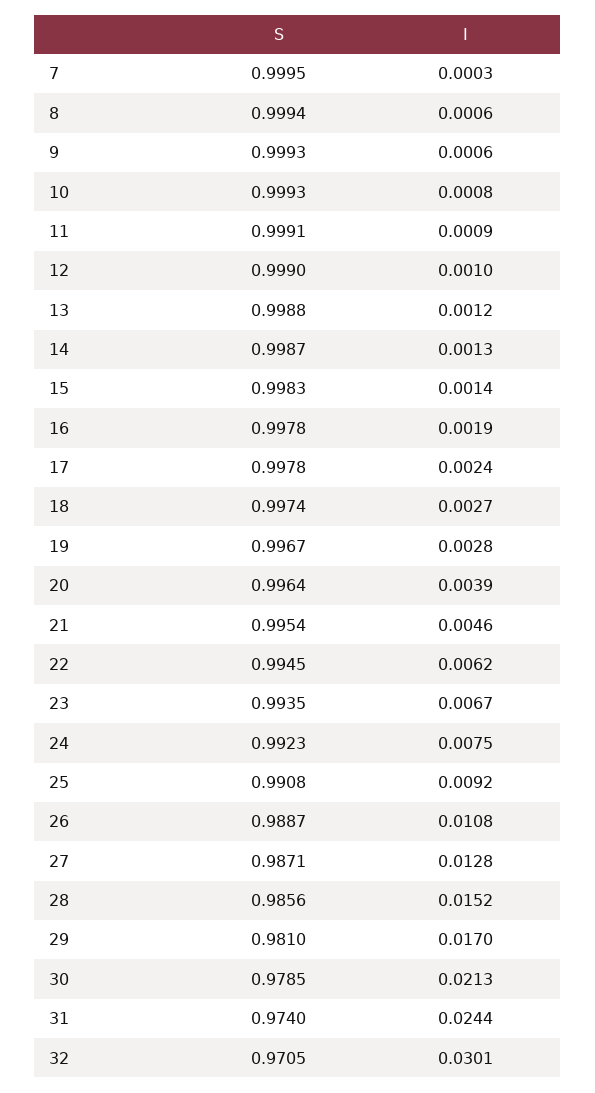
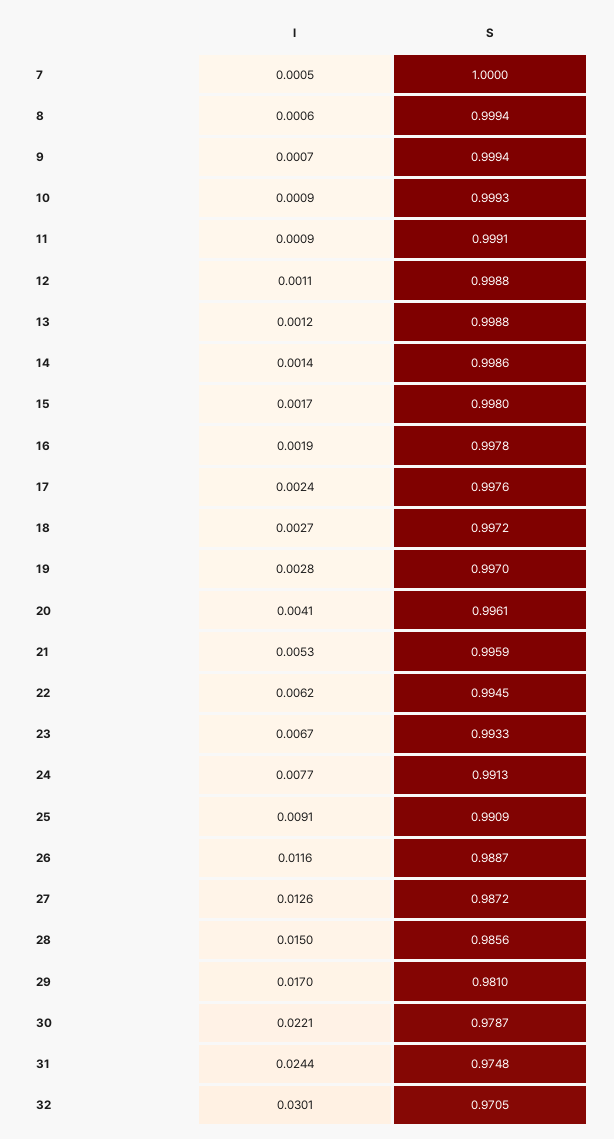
S, 7: 0.9995 -> 1
I, 7: 0.0003 -> 0.0005
S, 9: 0.9993 -> 0.9994
I, 9: 0.0006 -> 0.0007
I, 10: 0.0008 -> 0.0009
S, 12: 0.999 -> 0.9988
I, 12: 0.001 -> 0.0011
S, 14: 0.9987 -> 0.9986
I, 14: 0.0013 -> 0.0014
S, 15: 0.9983 -> 0.998
I, 15: 0.0014 -> 0.0017
S, 17: 0.9978 -> 0.9976
S, 18: 0.9974 -> 0.9972
S, 19: 0.9967 -> 0.997
S, 20: 0.9964 -> 0.9961
I, 20: 0.0039 -> 0.0041
S, 21: 0.9954 -> 0.9959
I, 21: 0.0046 -> 0.0053
S, 23: 0.9935 -> 0.9933
S, 24: 0.9923 -> 0.9913
I, 24: 0.0075 -> 0.0077
S, 25: 0.9908 -> 0.9909
I, 25: 0.0092 -> 0.0091
I, 26: 0.0108 -> 0.0116
S, 27: 0.9871 -> 0.9872
I, 27: 0.0128 -> 0.0126
I, 28: 0.0152 -> 0.015
S, 30: 0.9785 -> 0.9787
I, 30: 0.0213 -> 0.0221
S, 31: 0.974 -> 0.9748

